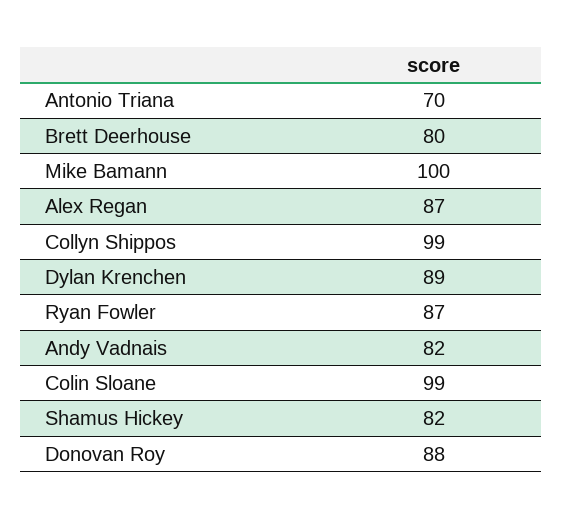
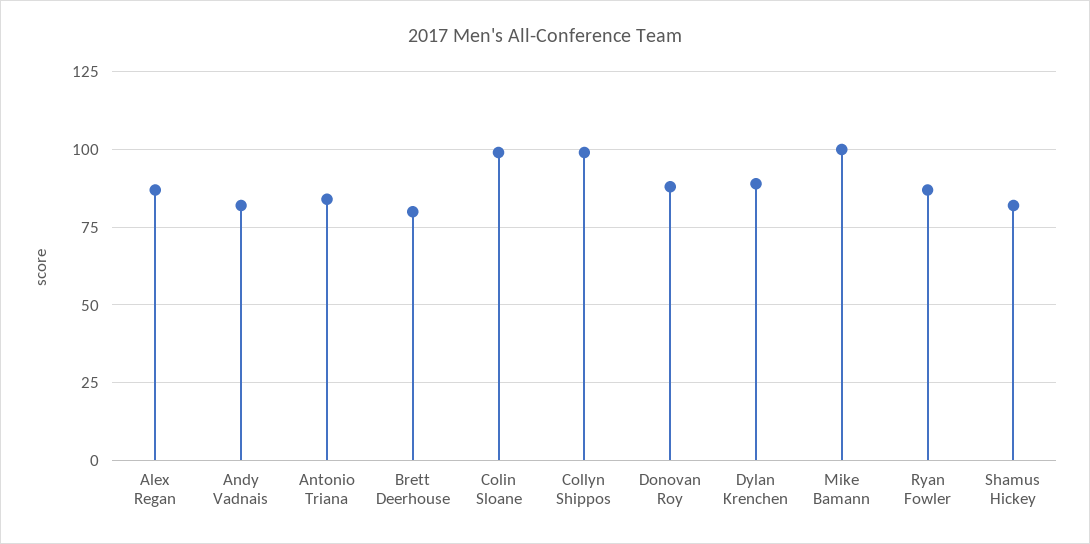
Antonio Triana: 70 -> 85

